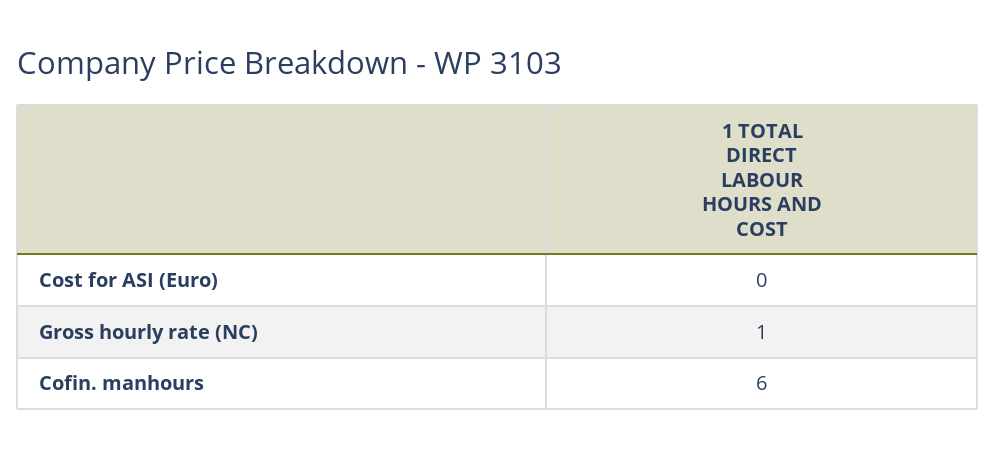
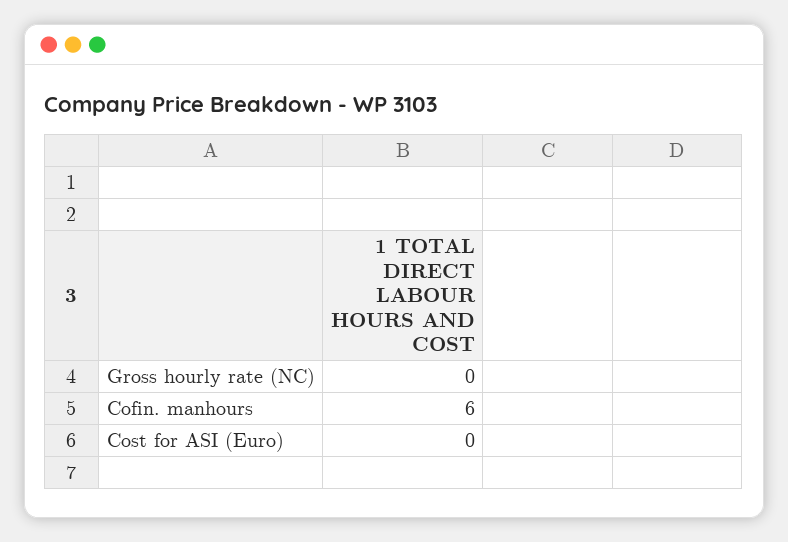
Gross hourly rate (NC): 1 -> 0

